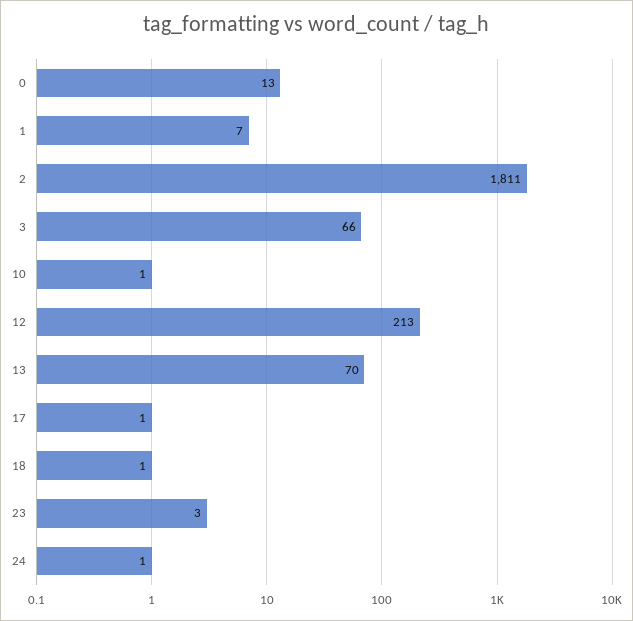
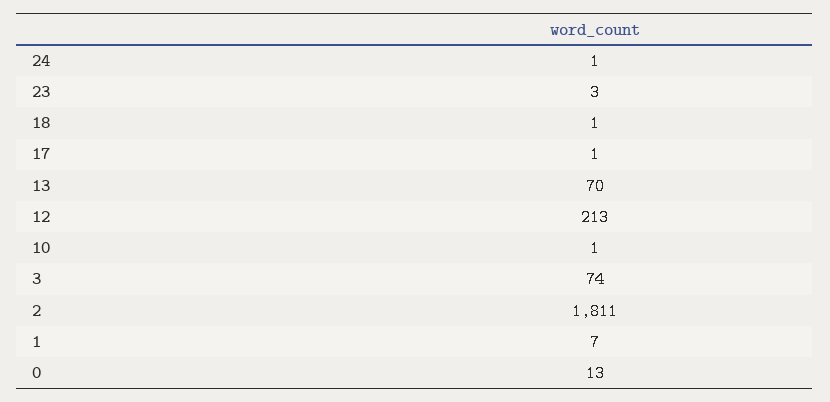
3: 66 -> 74

